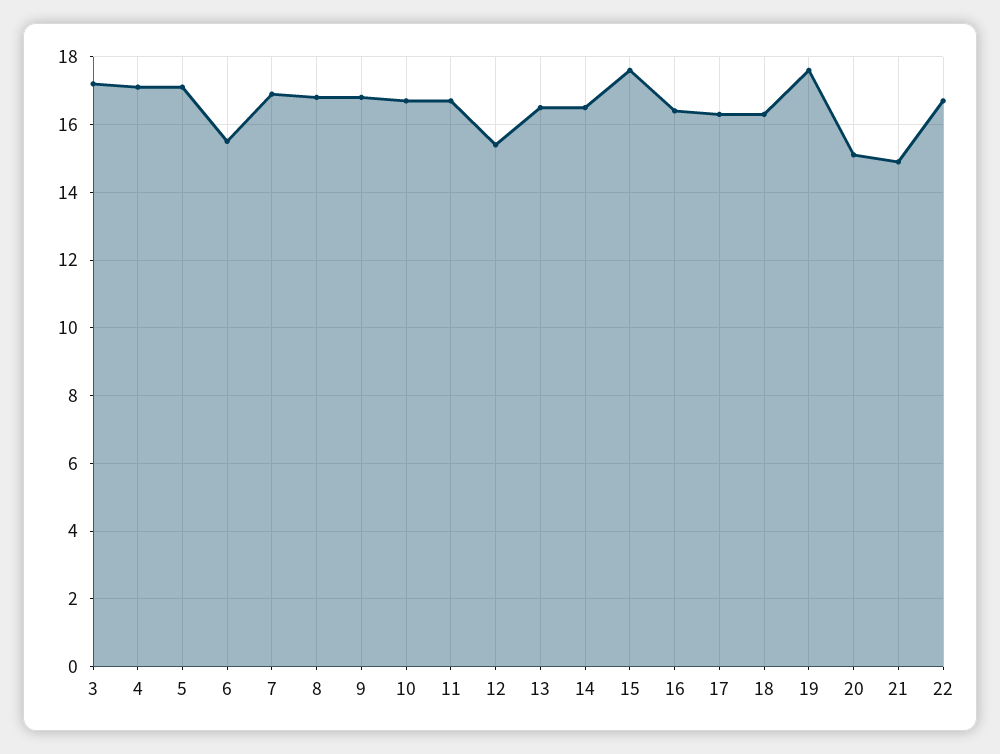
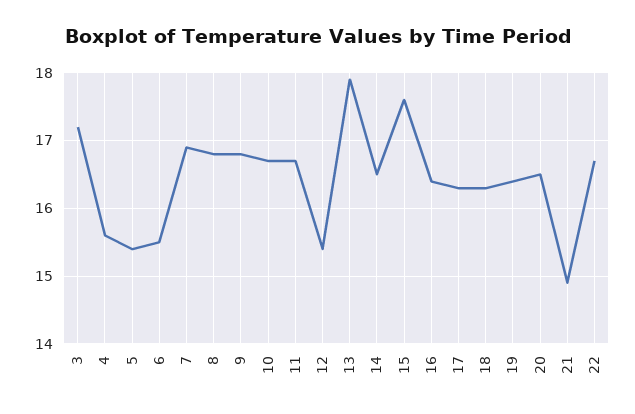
4: 17 -> 15.6
5: 17 -> 15.4
13: 16.5 -> 17.9
19: 17.5 -> 16.4
20: 15 -> 16.5

